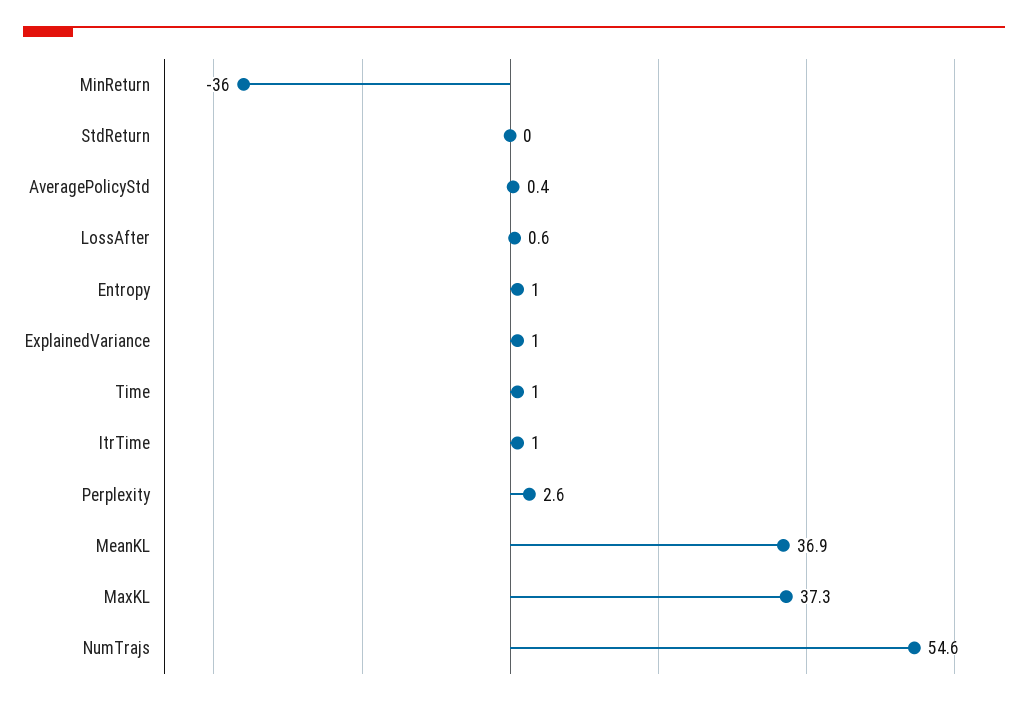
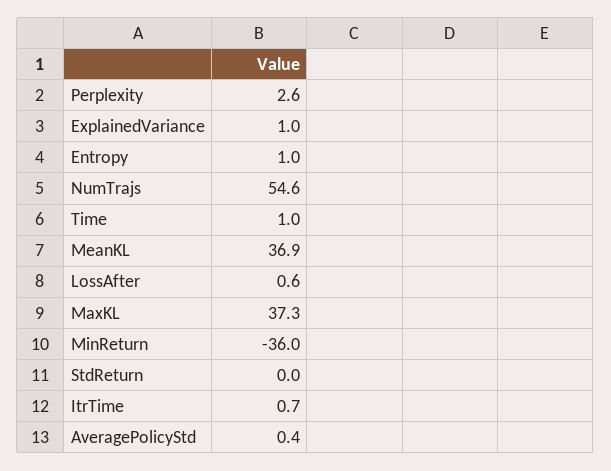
ItrTime: 1 -> 0.7

